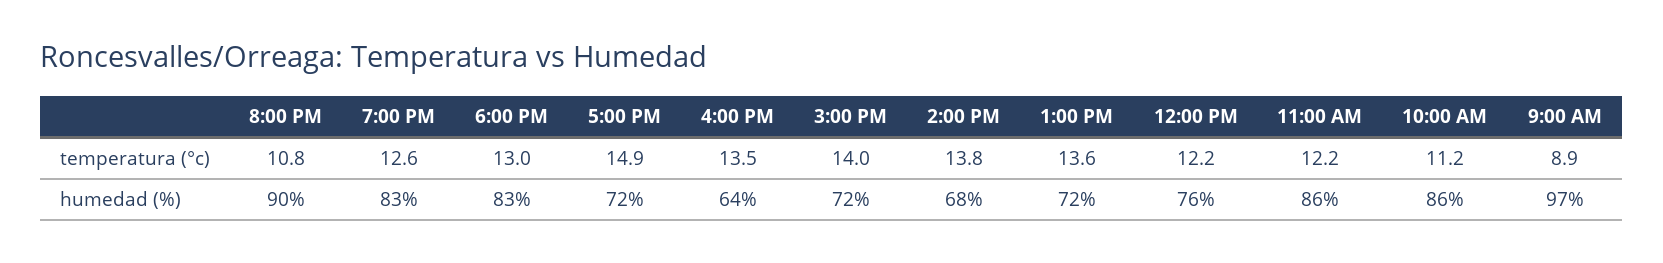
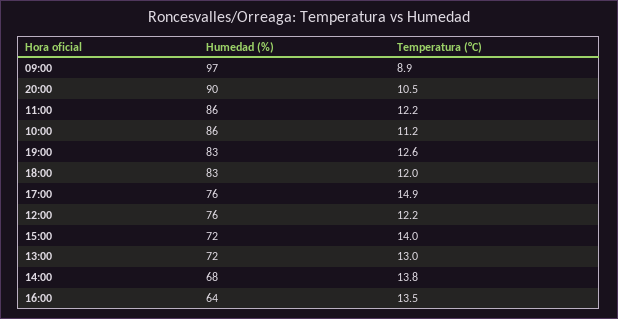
8:00 PM, temperatura (°c): 10.8 -> 10.5
6:00 PM, temperatura (°c): 13 -> 12
1:00 PM, temperatura (°c): 13.6 -> 13
5:00 PM, humedad (%): 72 -> 76

